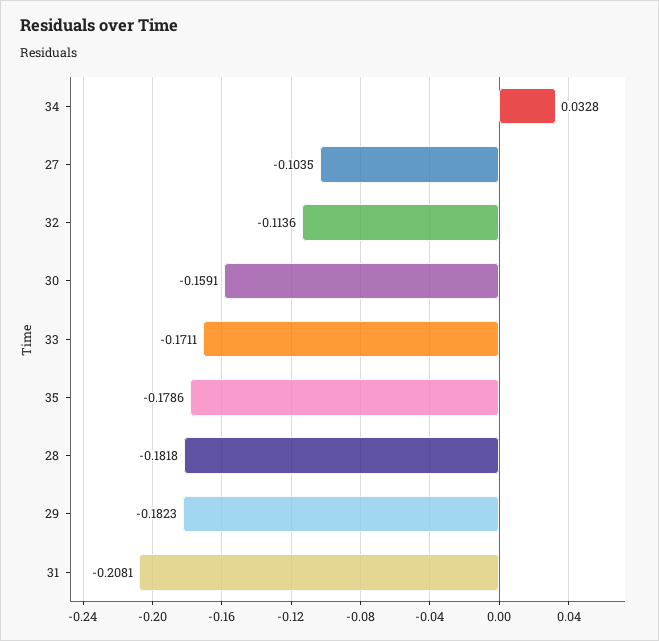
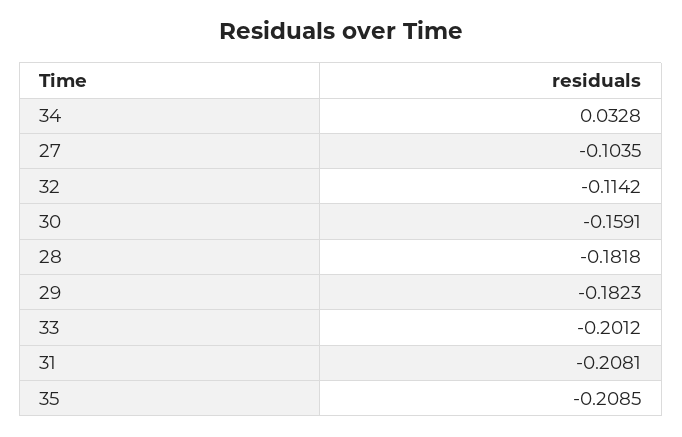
32: -0.1136 -> -0.1142
33: -0.1711 -> -0.2012
35: -0.1786 -> -0.2085

